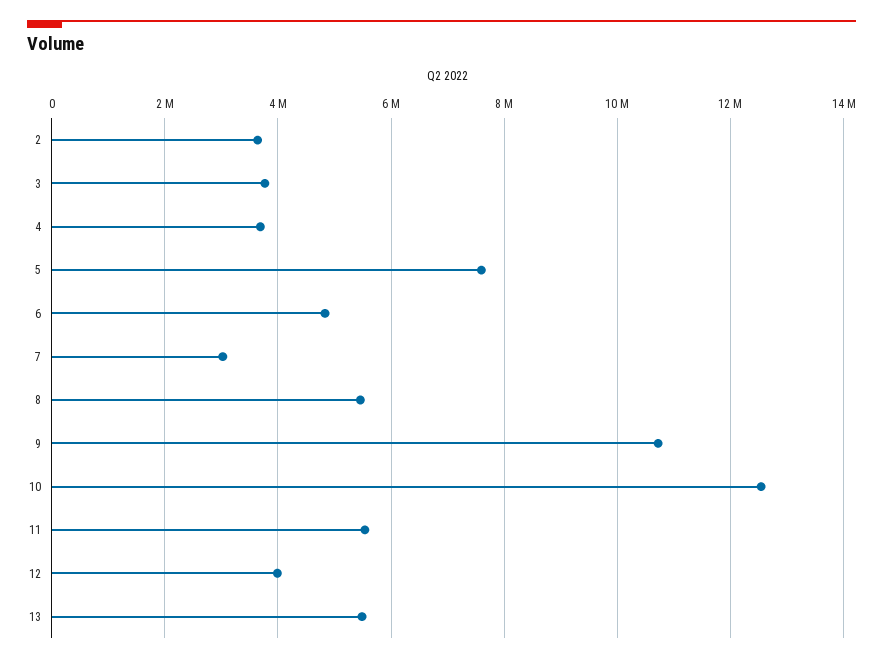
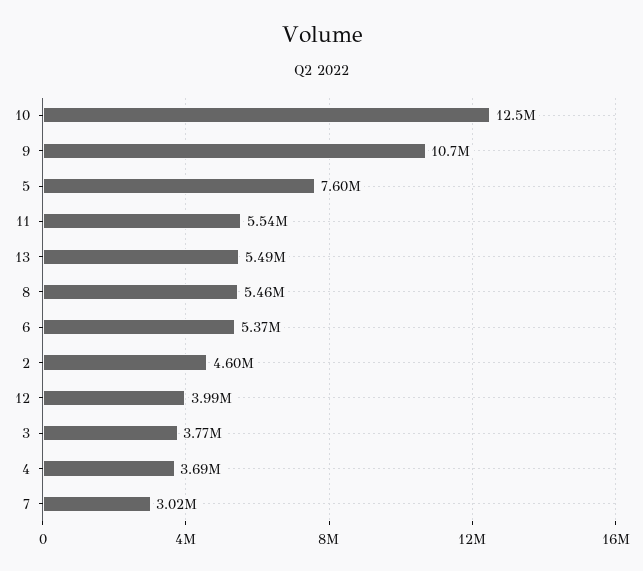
2: 3600000 -> 4600000
6: 4800000 -> 5370000

